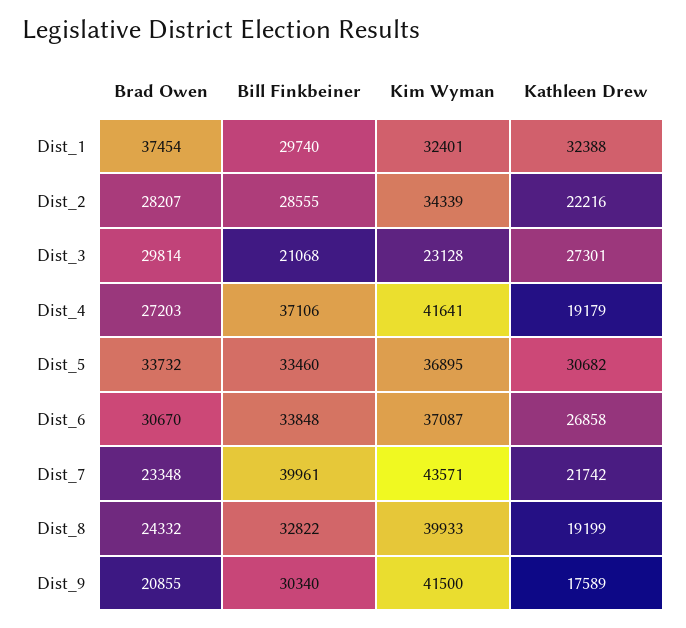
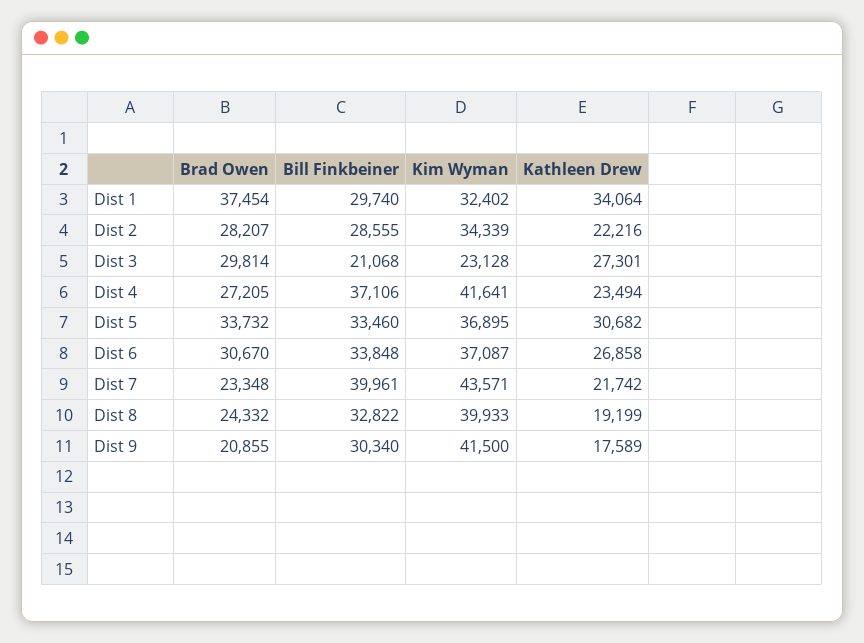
Kim Wyman, Dist_1: 32401 -> 32402
Kathleen Drew, Dist_1: 32388 -> 34064
Brad Owen, Dist_4: 27203 -> 27205
Kathleen Drew, Dist_4: 19179 -> 23494

